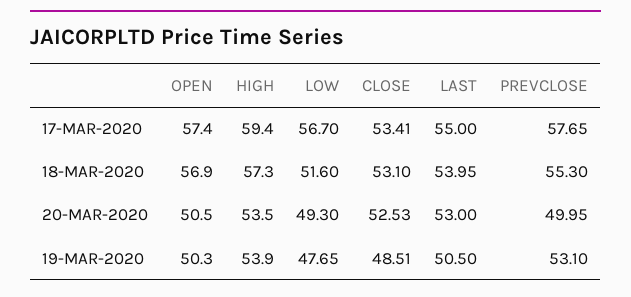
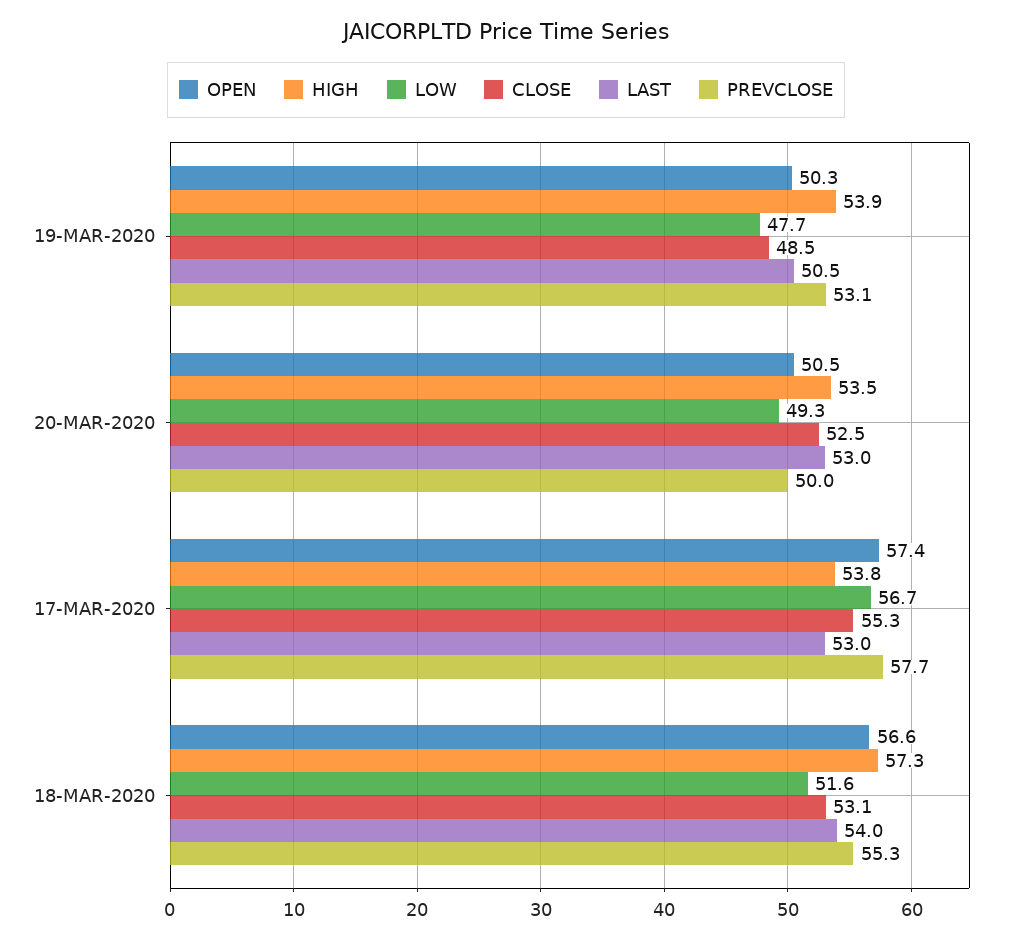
HIGH, 17-MAR-2020: 59.4 -> 53.8
CLOSE, 17-MAR-2020: 53.41 -> 55.3
LAST, 17-MAR-2020: 55 -> 53
OPEN, 18-MAR-2020: 56.9 -> 56.6

